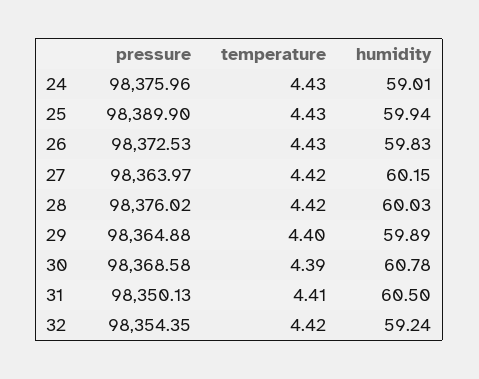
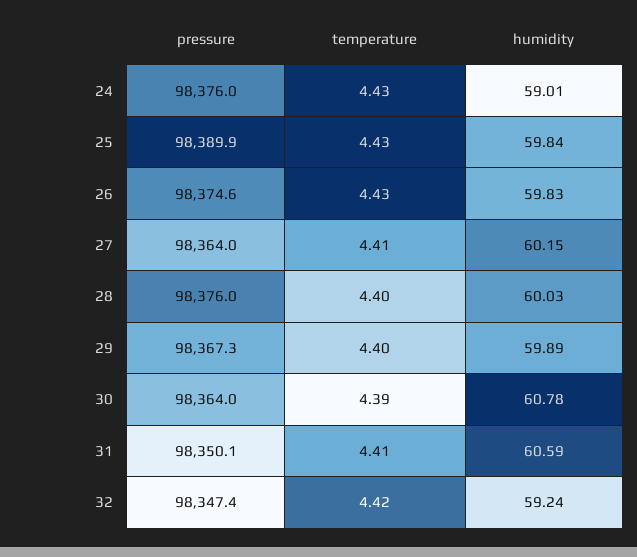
humidity, 25: 59.94 -> 59.84
pressure, 26: 98372.53 -> 98374.6
temperature, 27: 4.42 -> 4.41
temperature, 28: 4.42 -> 4.4
pressure, 29: 98364.88 -> 98367.3
pressure, 30: 98368.58 -> 98364
humidity, 31: 60.5 -> 60.59
pressure, 32: 98354.35 -> 98347.4

